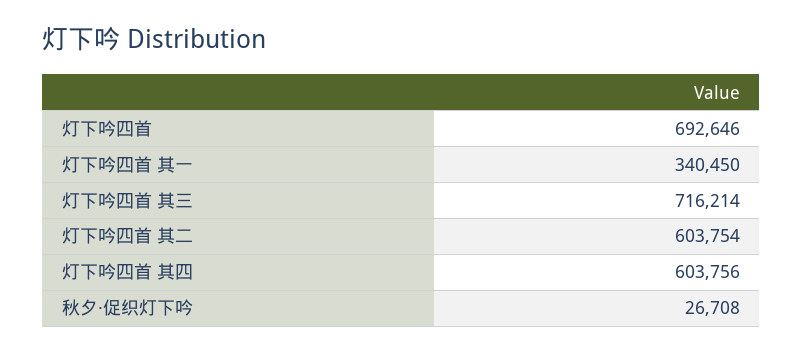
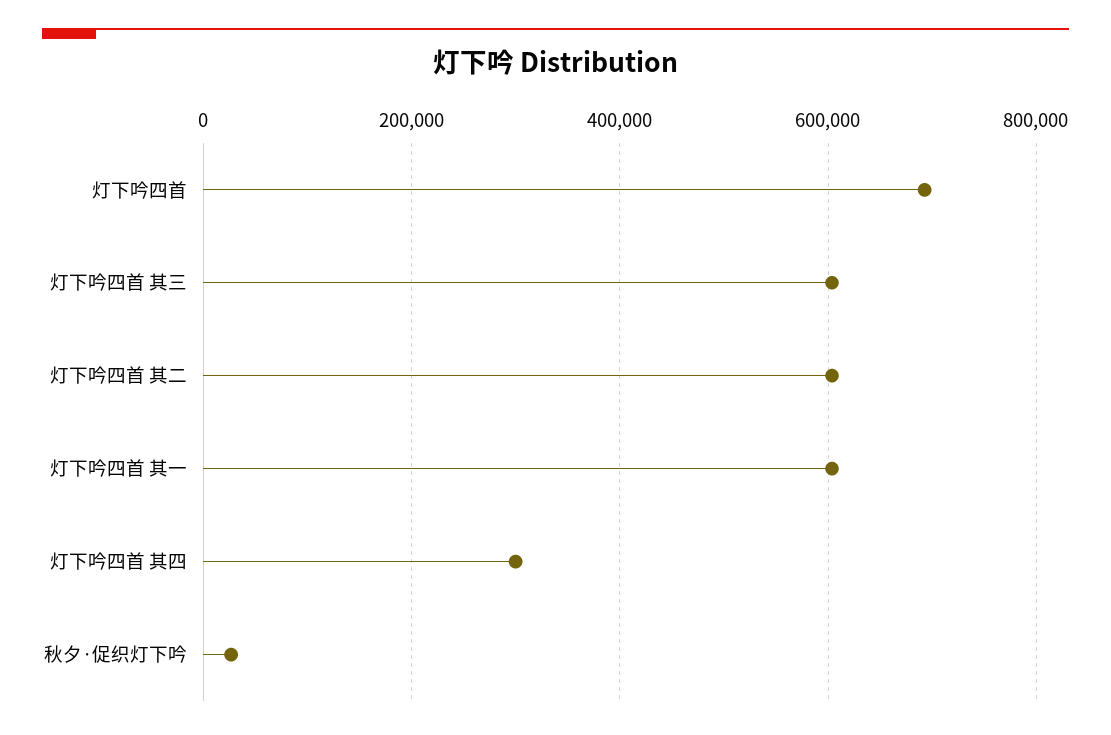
灯下吟四首 其一: 340450 -> 600000
灯下吟四首 其三: 716214 -> 600000
灯下吟四首 其四: 603756 -> 300000

